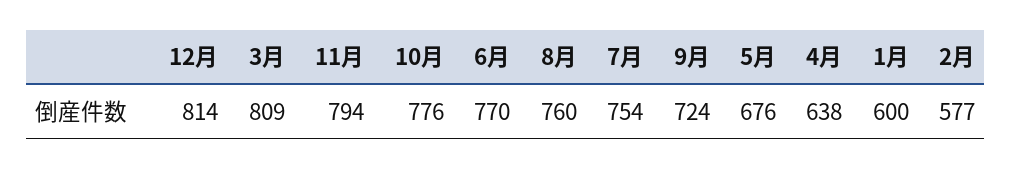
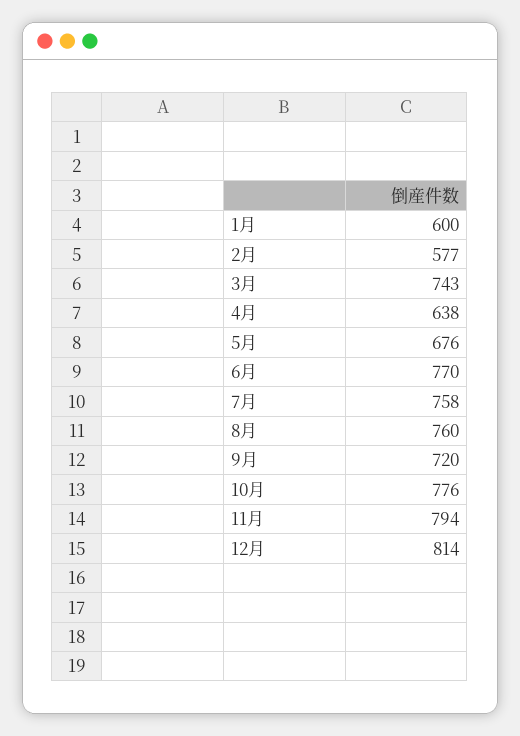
3月: 809 -> 743
7月: 754 -> 758
9月: 724 -> 720

